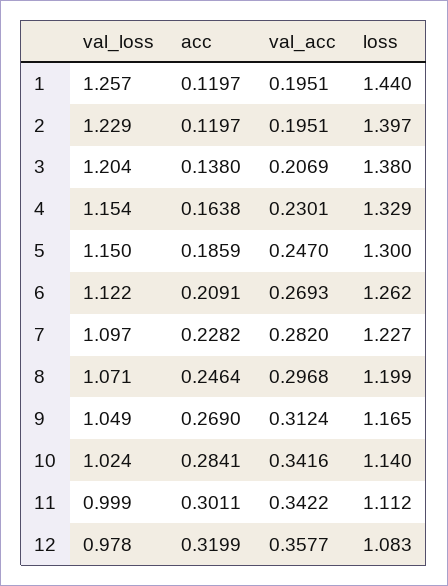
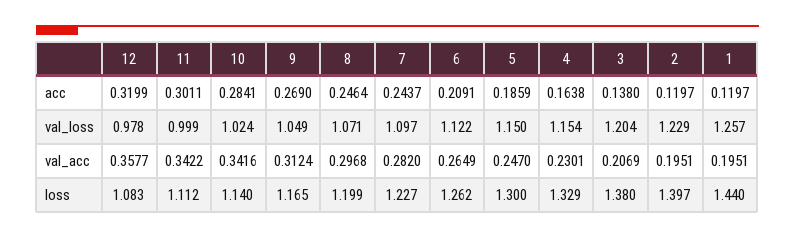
val_acc, 6: 0.2693 -> 0.2649
acc, 7: 0.2282 -> 0.2437

